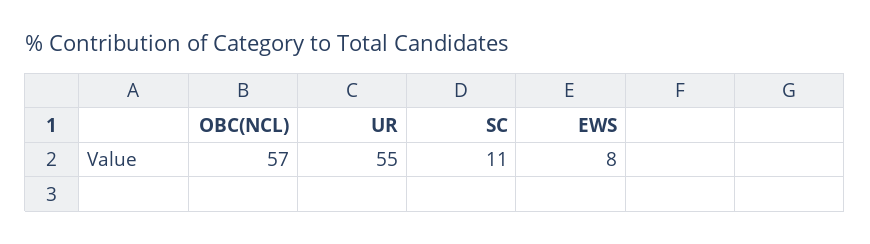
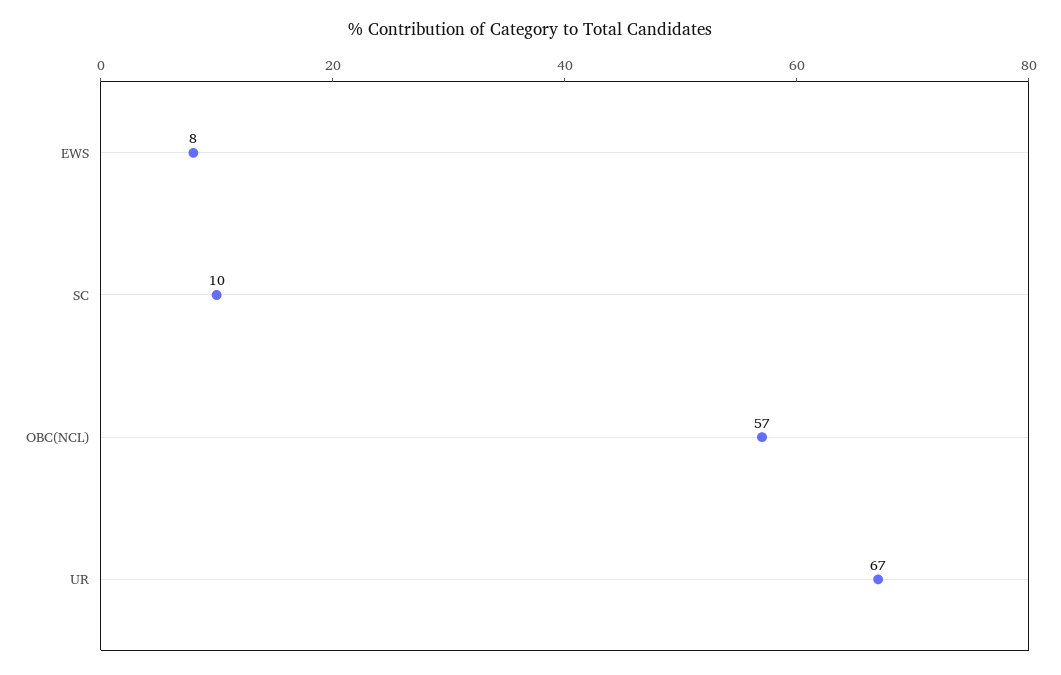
UR: 55 -> 67
SC: 11 -> 10

